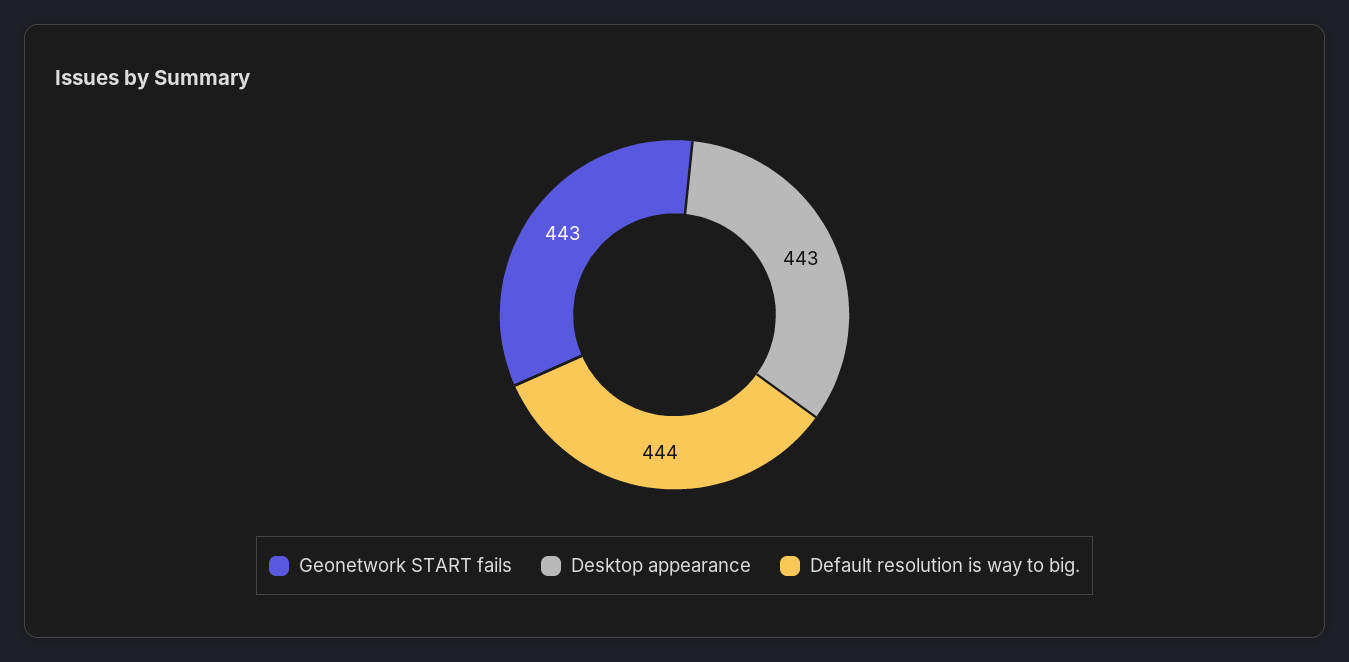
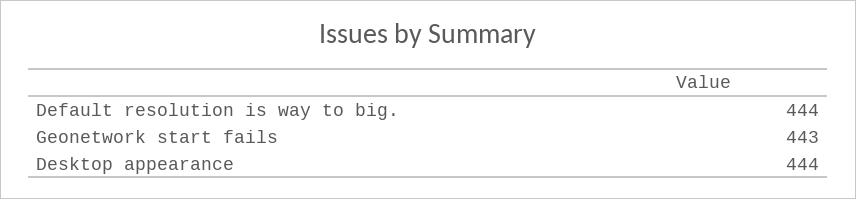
Desktop appearance: 443 -> 444

